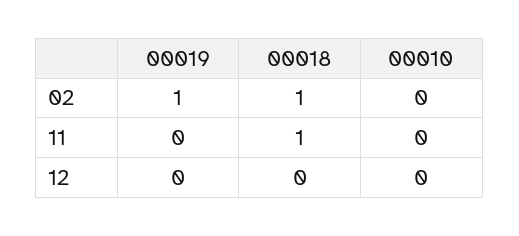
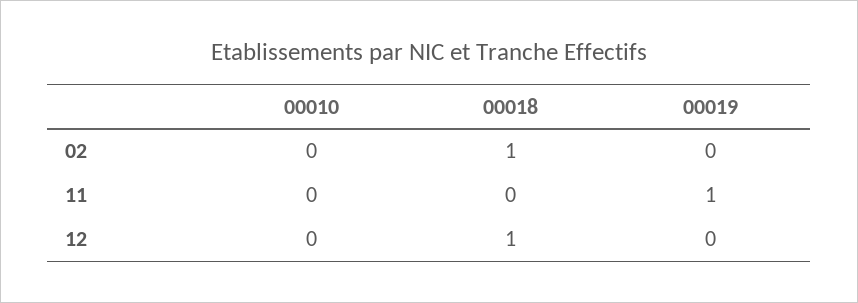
00019, 02: 1 -> 0
00019, 11: 0 -> 1
00018, 11: 1 -> 0
00018, 12: 0 -> 1

